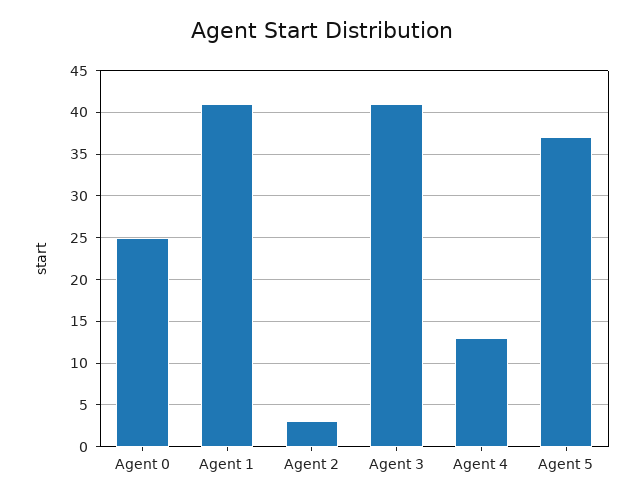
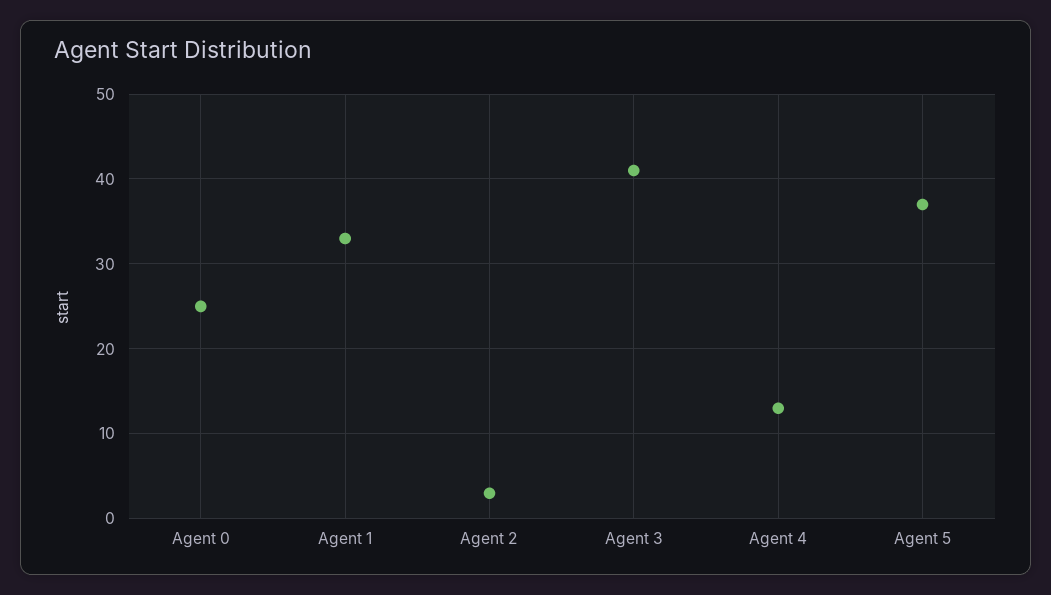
Agent 1: 41 -> 33

